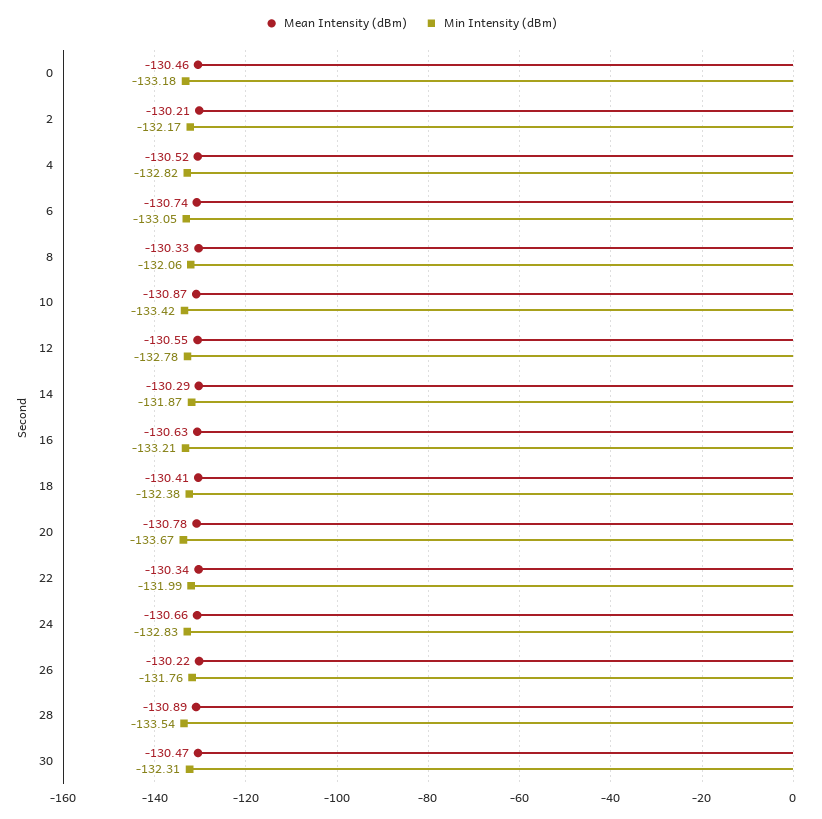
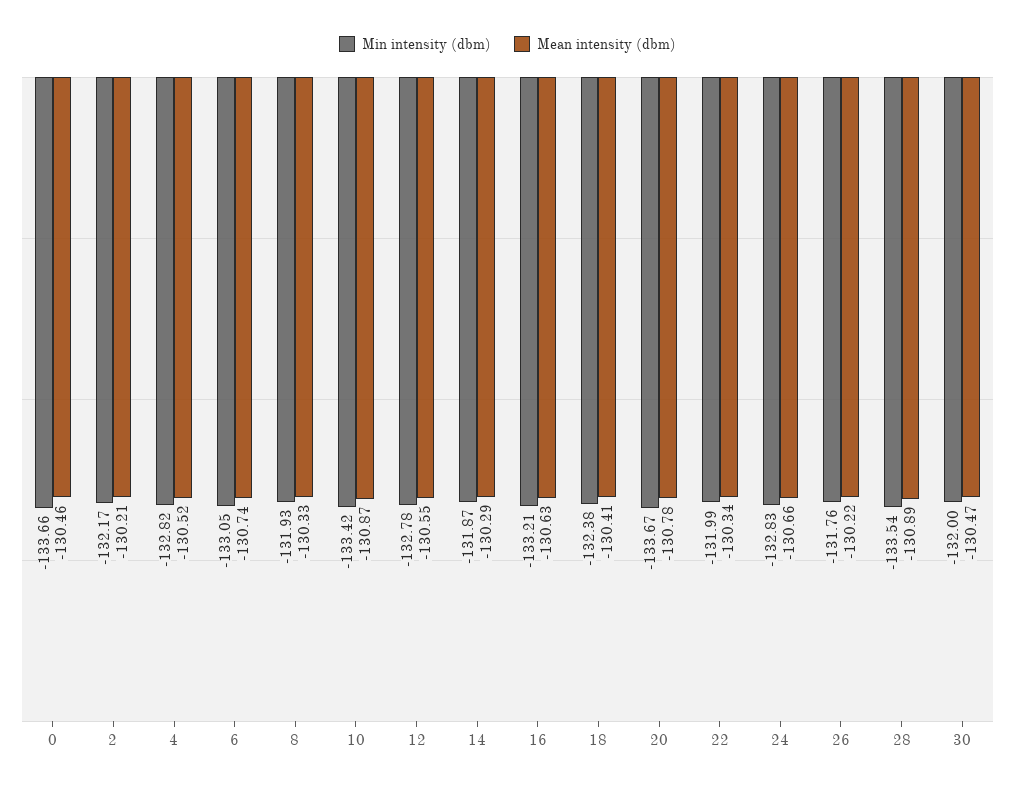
Min Intensity (dBm), 0: -133.18 -> -133.66
Min Intensity (dBm), 8: -132.06 -> -131.93
Min Intensity (dBm), 30: -132.31 -> -132

